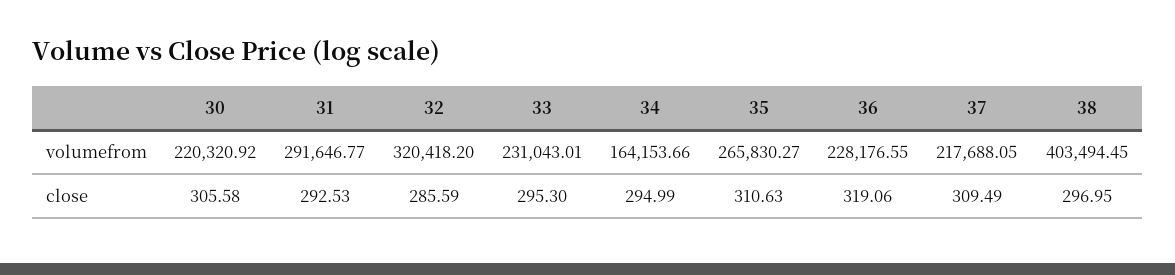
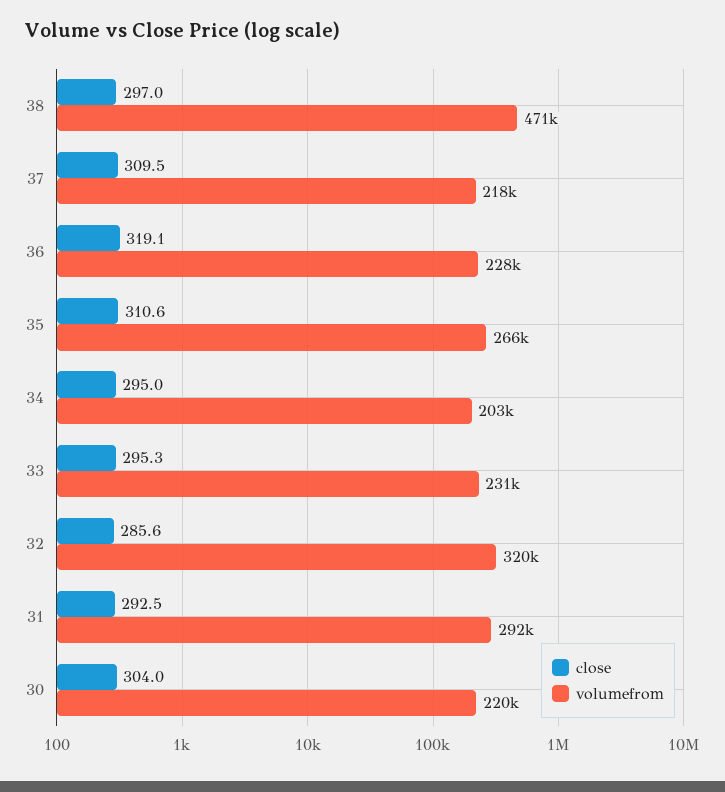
volumefrom, 34: 164153.66 -> 203000
volumefrom, 38: 403494.45 -> 471000
close, 30: 305.58 -> 304

